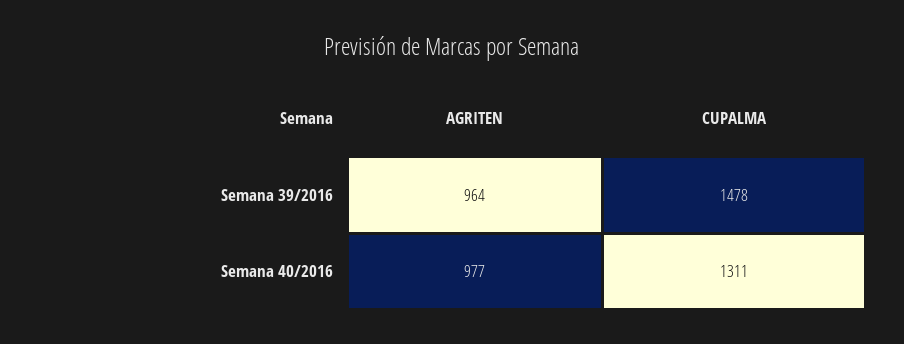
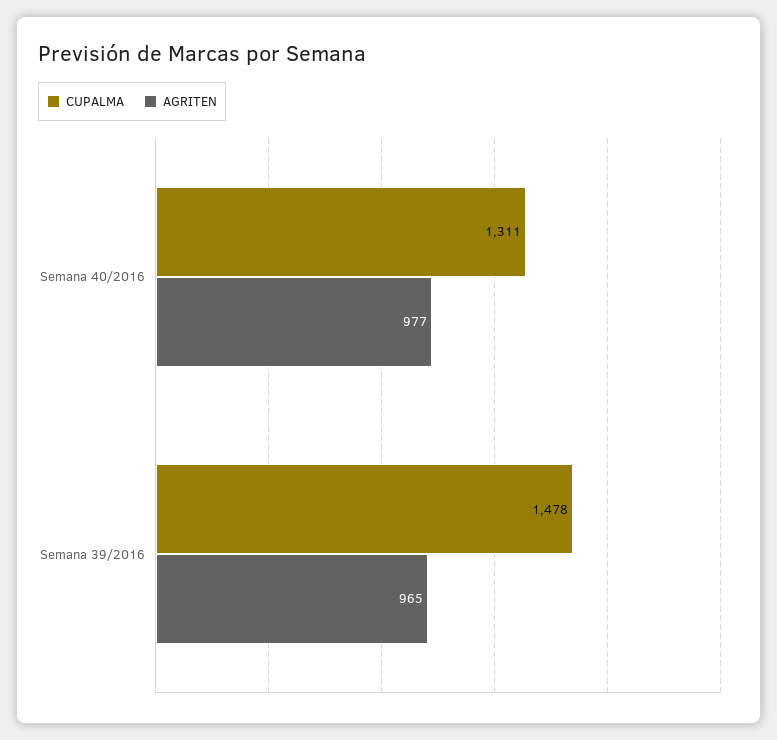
AGRITEN, Semana 39/2016: 964 -> 965

